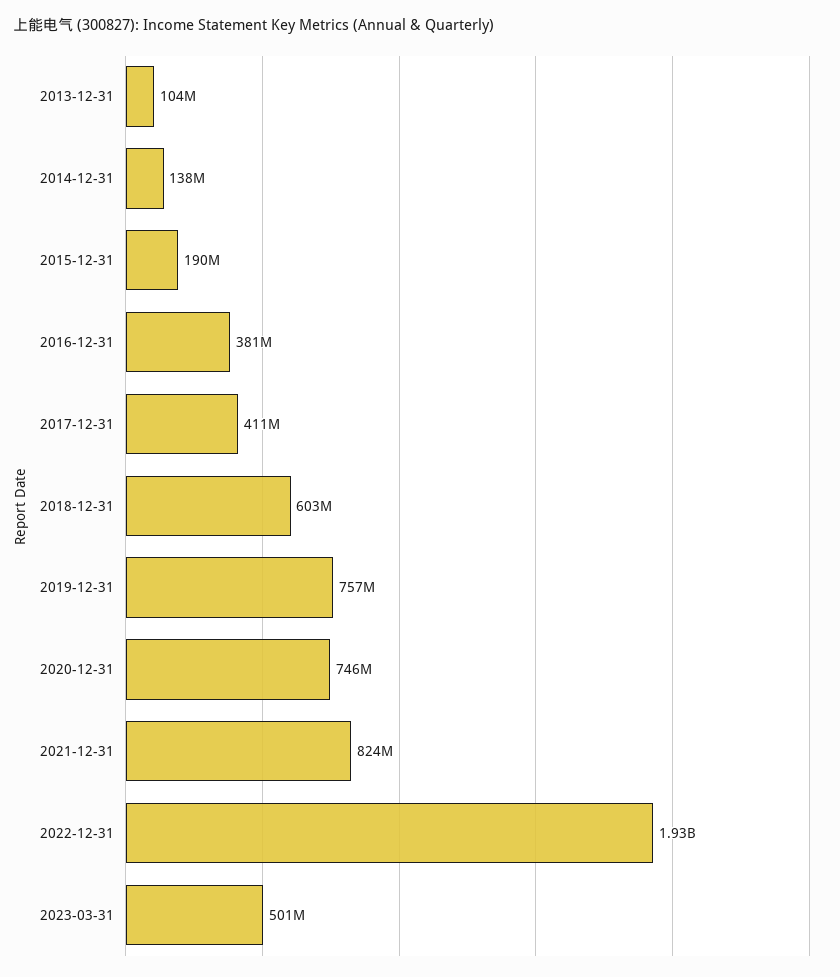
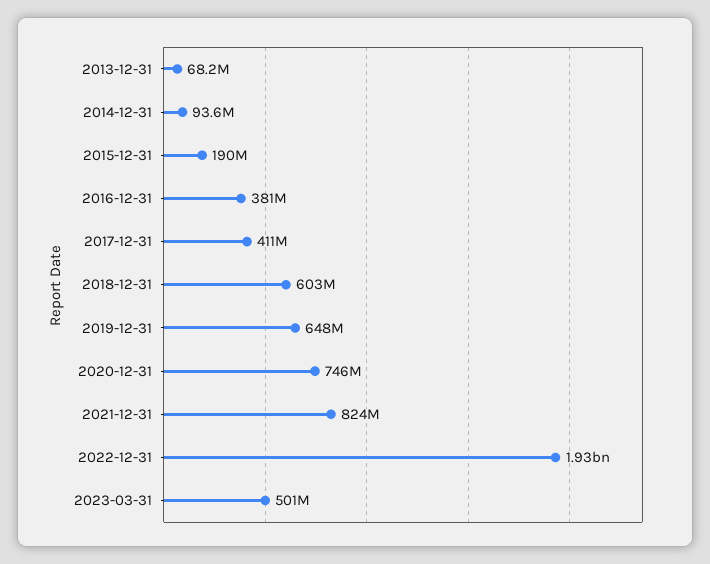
2013-12-31: 104000000 -> 68200000
2014-12-31: 138000000 -> 93600000
2019-12-31: 757000000 -> 648000000

